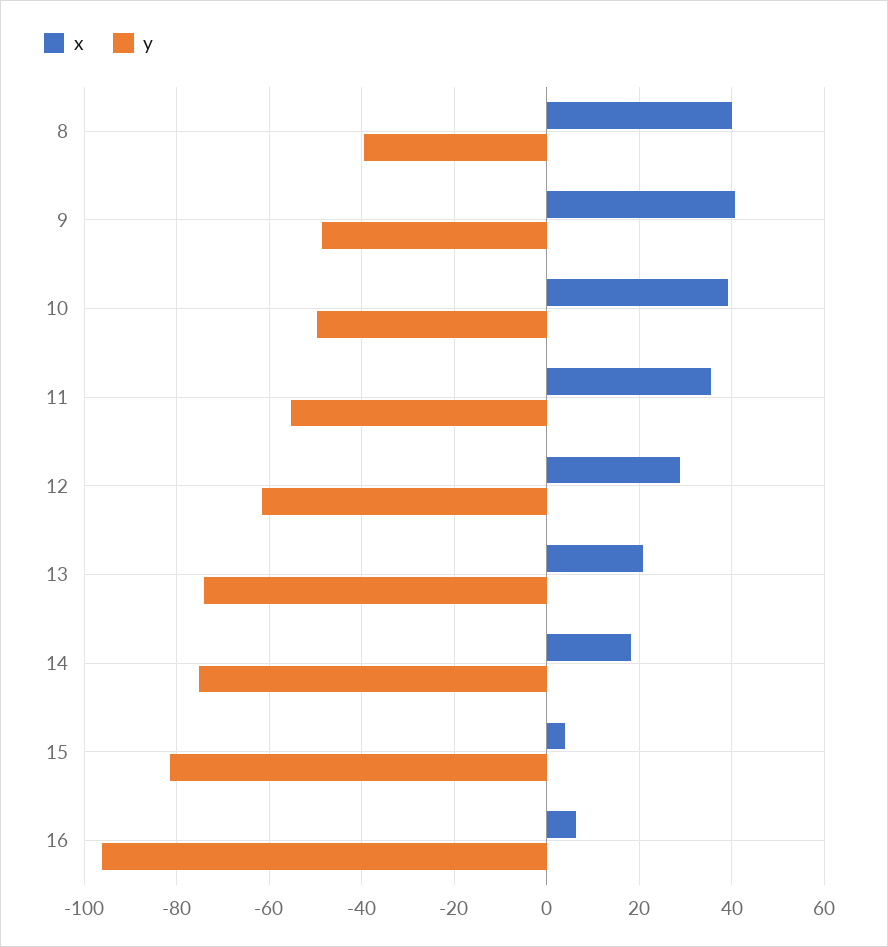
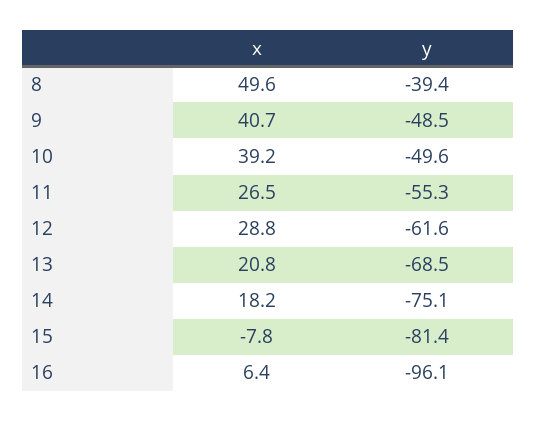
x, 8: 40 -> 49.6
x, 11: 36 -> 26.5
y, 13: -74 -> -68.5
x, 15: 4 -> -7.8

